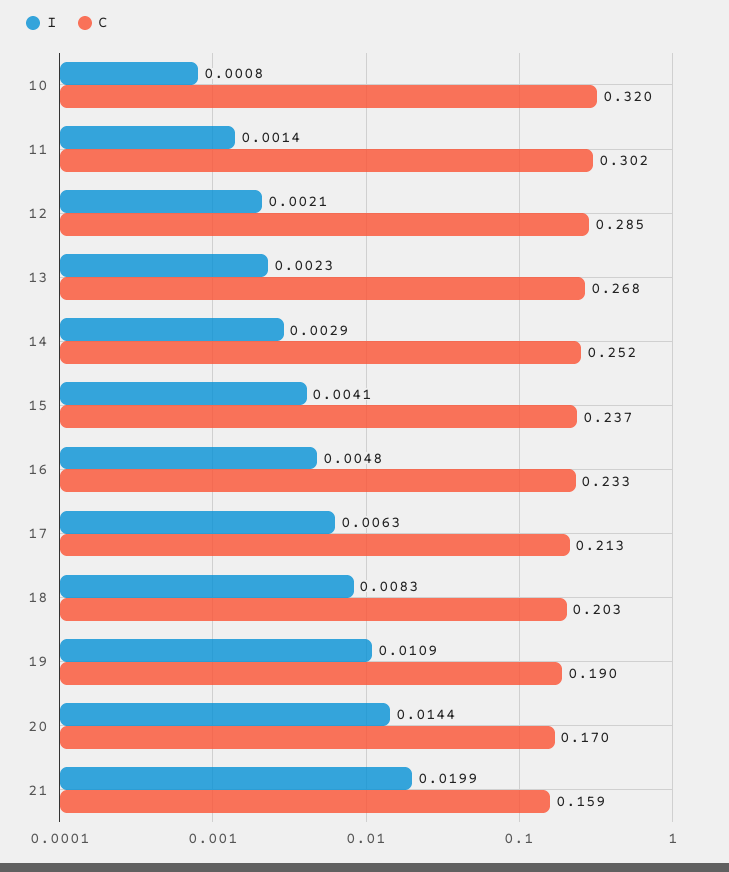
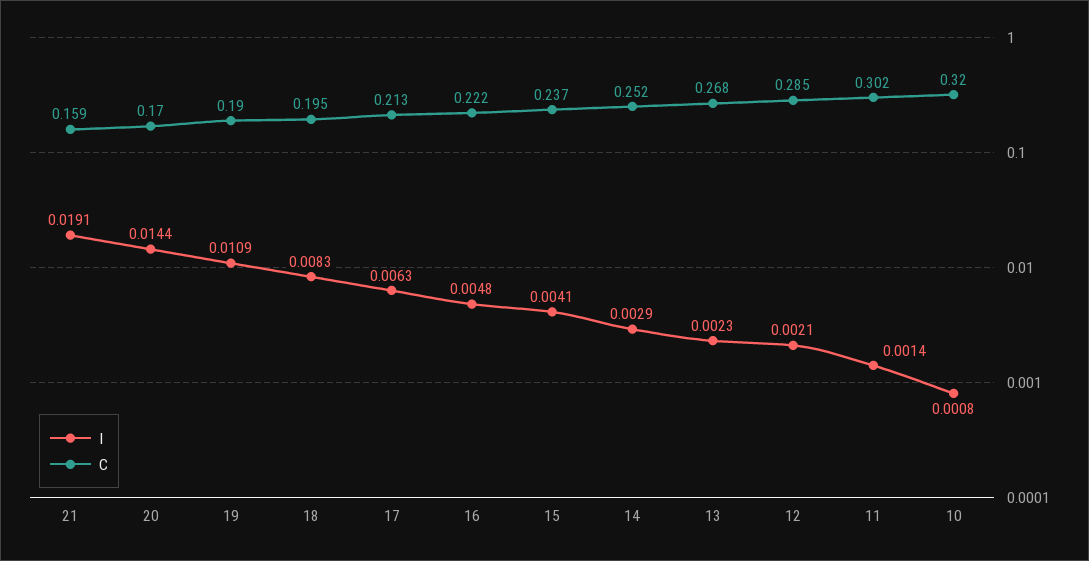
C, 16: 0.233 -> 0.222
C, 18: 0.203 -> 0.195
I, 21: 0.0199 -> 0.0191

